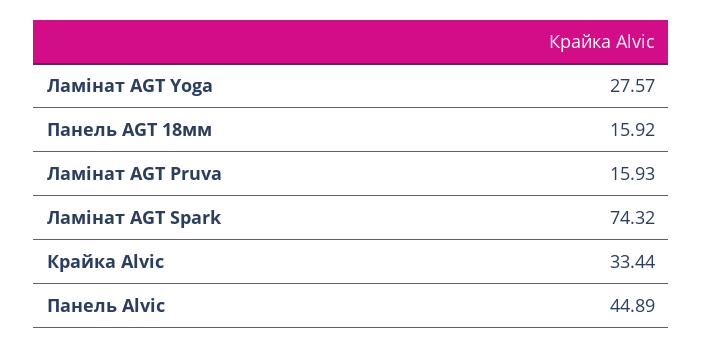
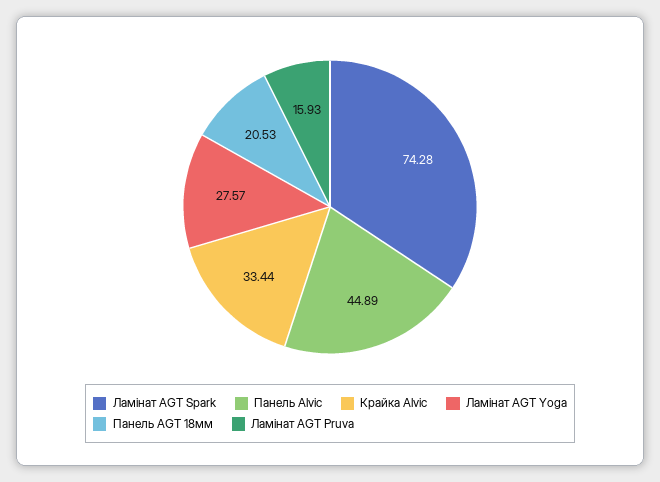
Панель AGT 18мм: 15.92 -> 20.53
Ламінат AGT Spark: 74.32 -> 74.28

